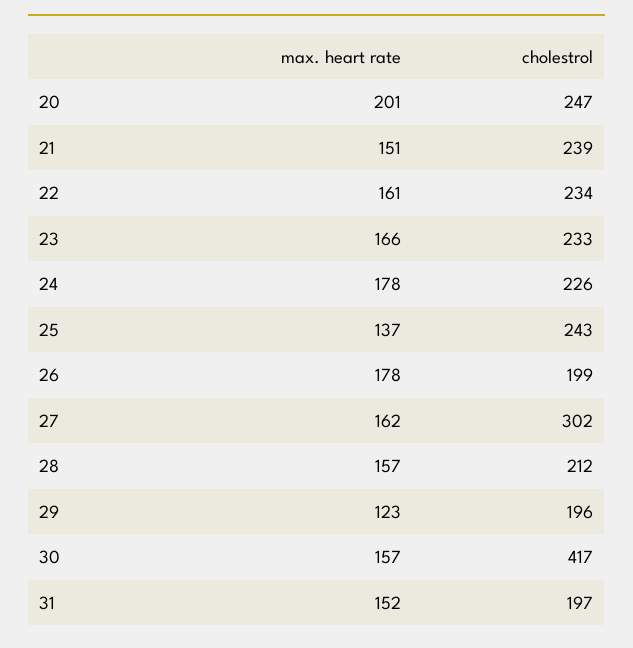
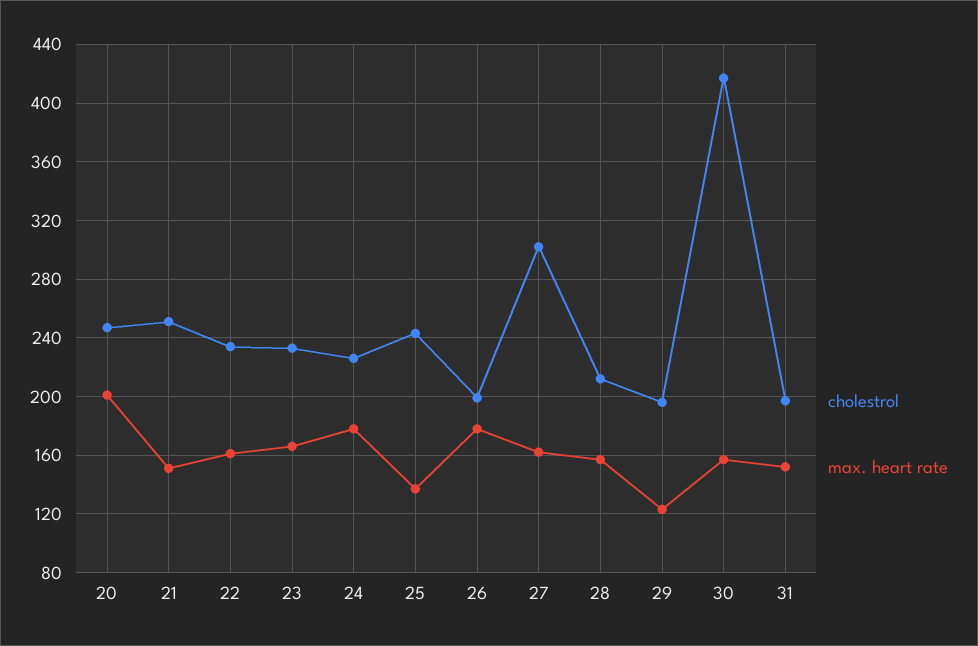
cholestrol, 21: 239 -> 250

